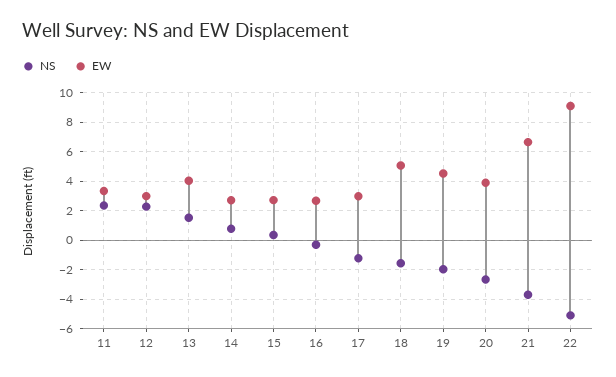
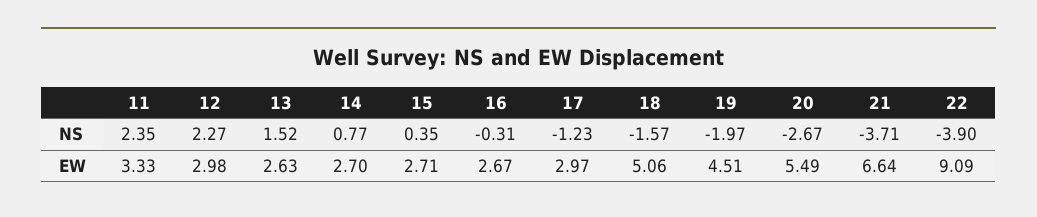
EW, 13: 4 -> 2.63
EW, 20: 4 -> 5.49
NS, 22: -5 -> -3.9

